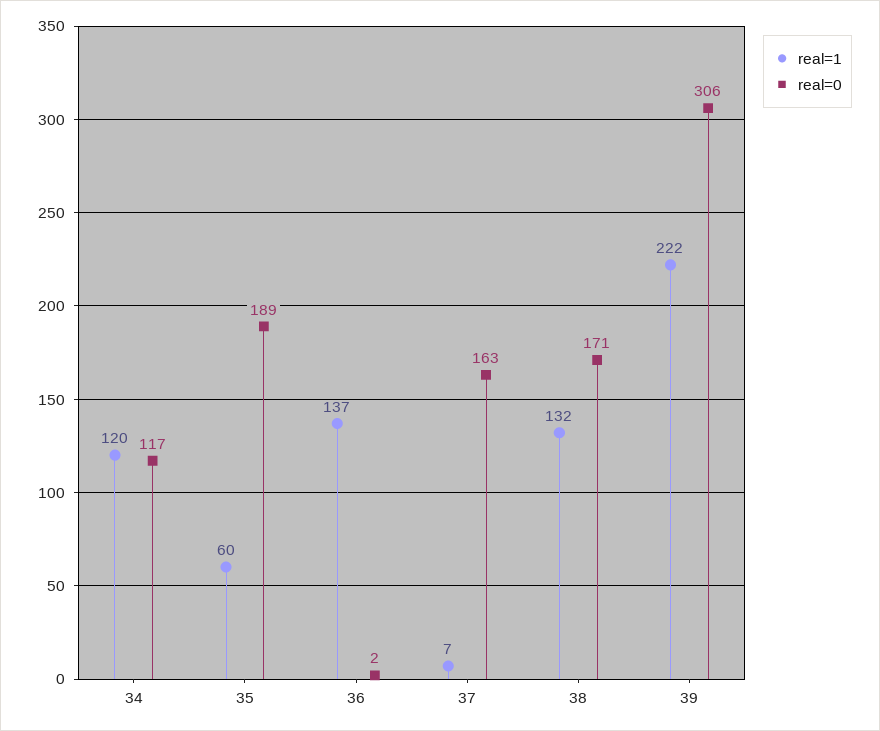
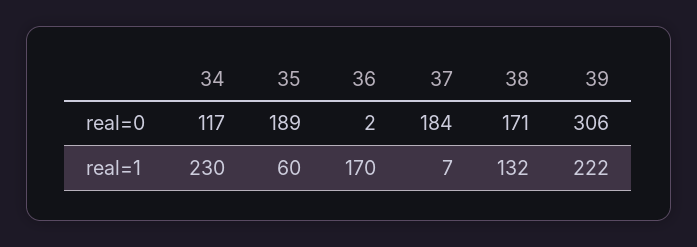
real=1, 34: 120 -> 230
real=1, 36: 137 -> 170
real=0, 37: 163 -> 184

